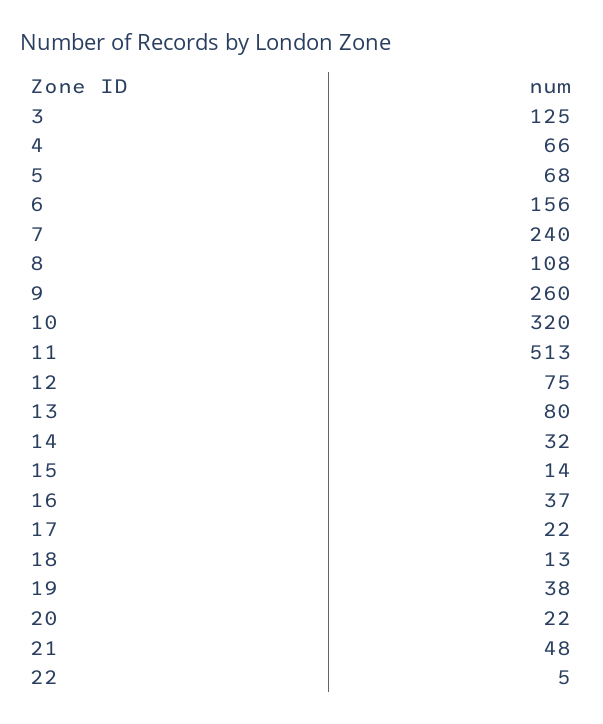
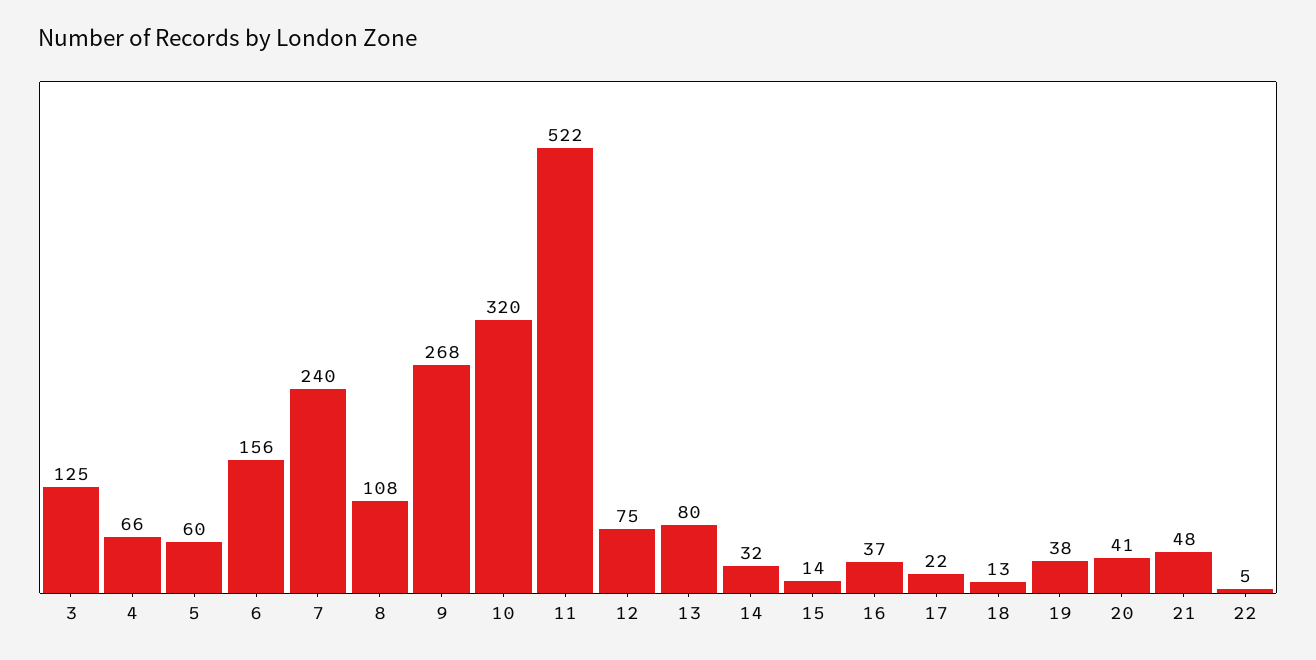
5: 68 -> 60
9: 260 -> 268
11: 513 -> 522
20: 22 -> 41

